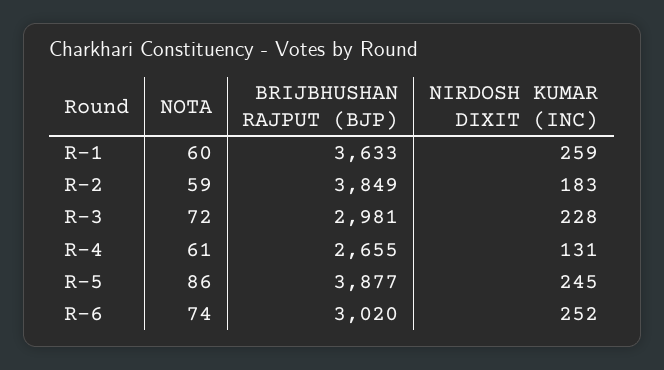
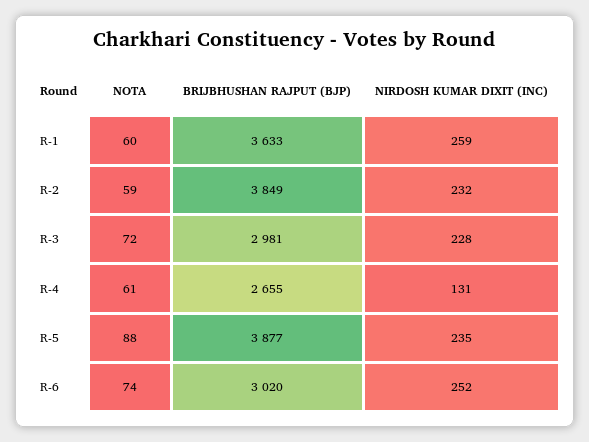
NIRDOSH KUMAR DIXIT (INC), R-2: 183 -> 232
NOTA, R-5: 86 -> 88
NIRDOSH KUMAR DIXIT (INC), R-5: 245 -> 235

